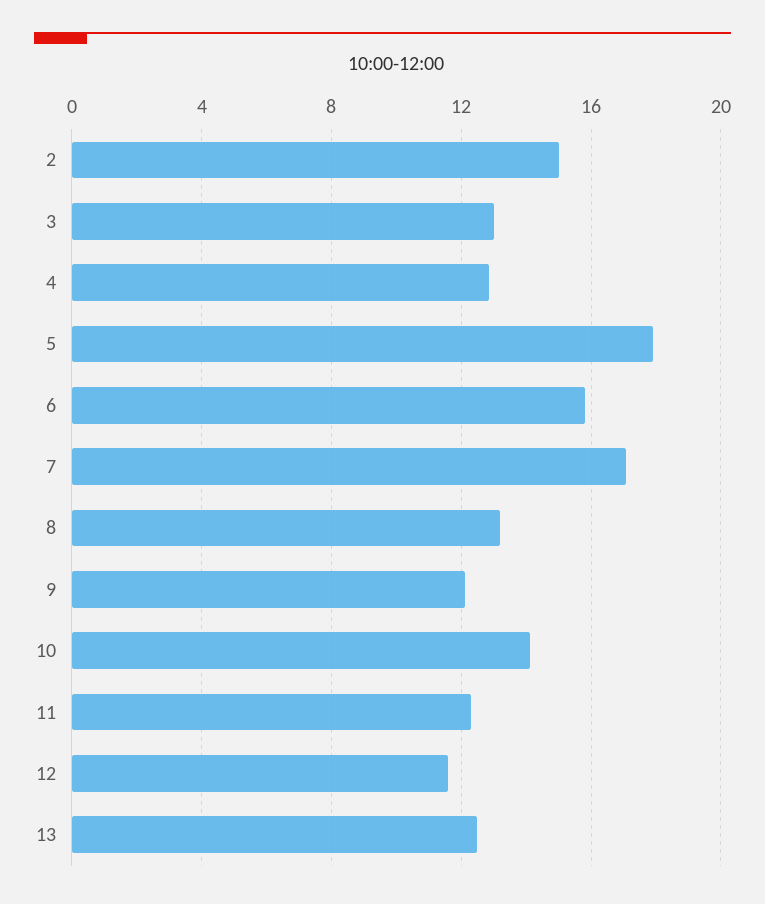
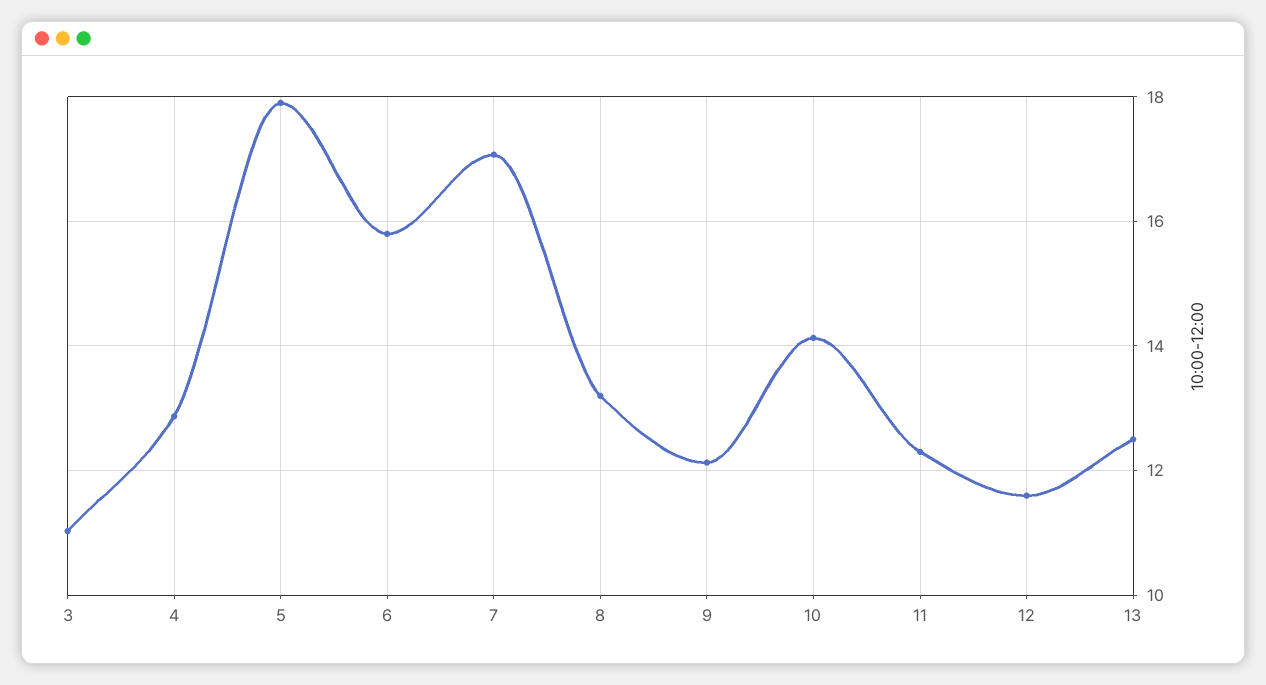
2: 15 -> none
3: 13 -> 11

